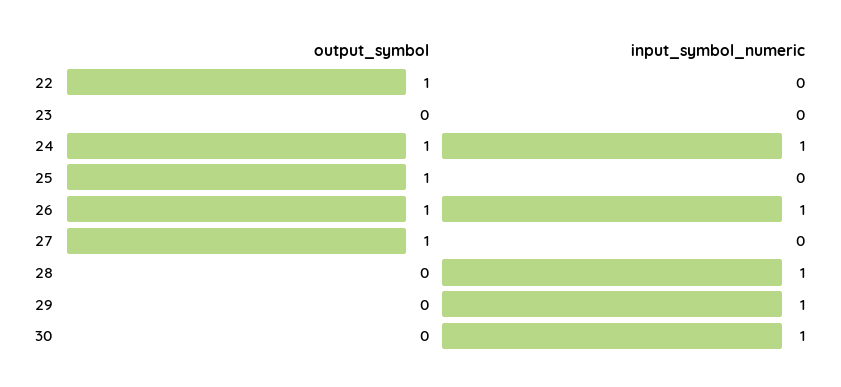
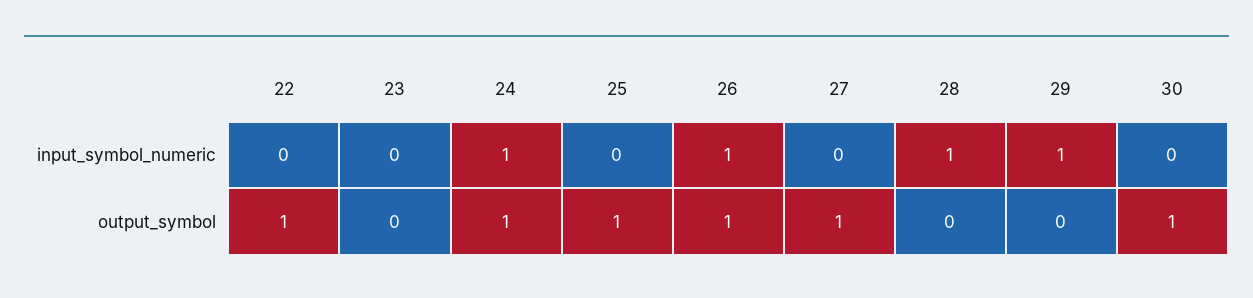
output_symbol, 30: 0 -> 1
input_symbol_numeric, 30: 1 -> 0

